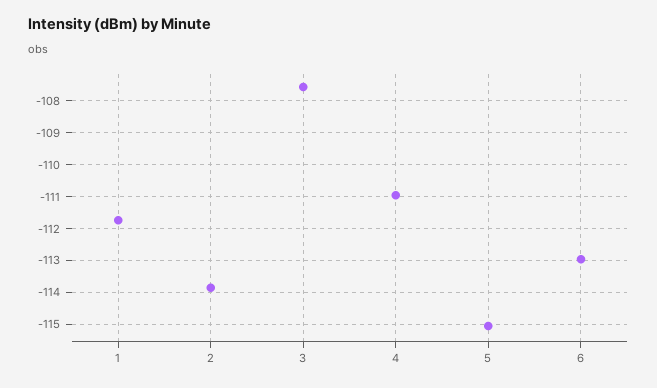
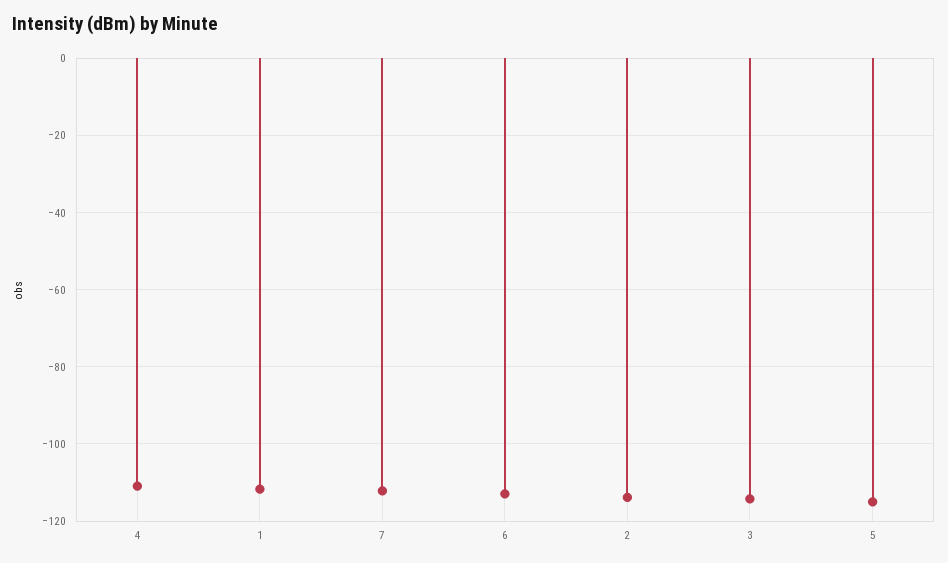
3: -107.6 -> -114
7: none -> -112

